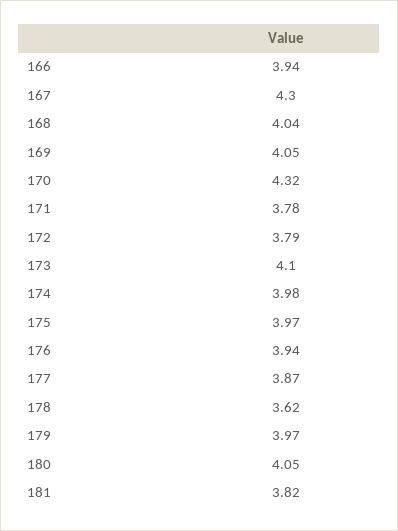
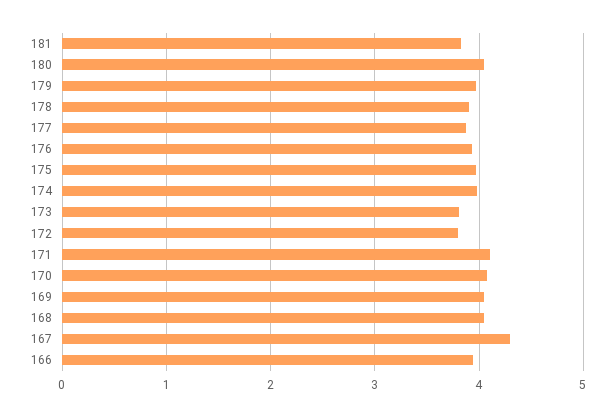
170: 4.32 -> 4.1
171: 3.78 -> 4.1
173: 4.1 -> 3.8
178: 3.62 -> 3.9

